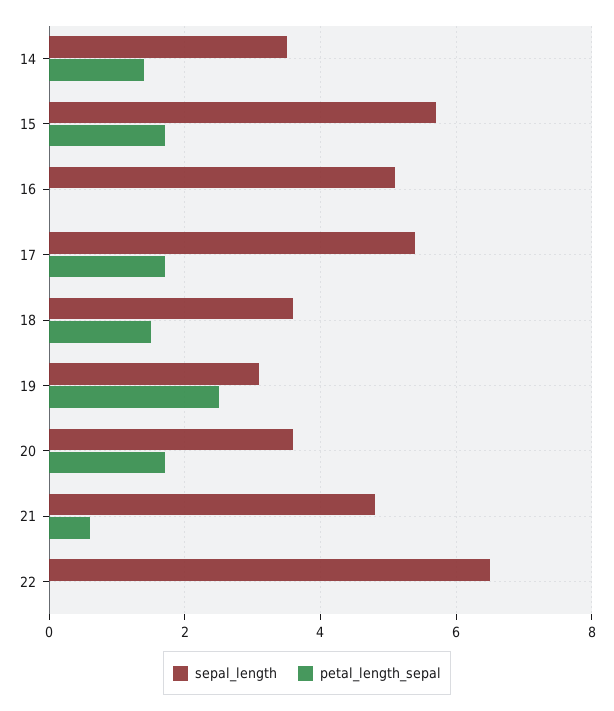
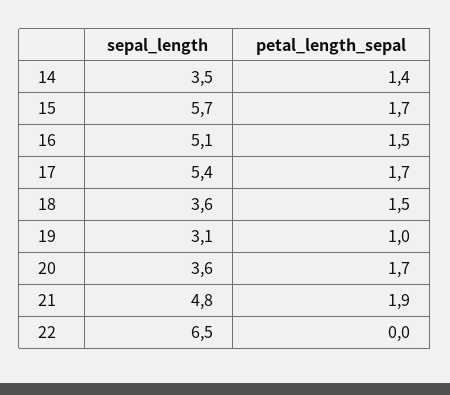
petal_length_sepal, 16: 0 -> 1.5
petal_length_sepal, 19: 2.5 -> 1
petal_length_sepal, 21: 0.5 -> 1.9

